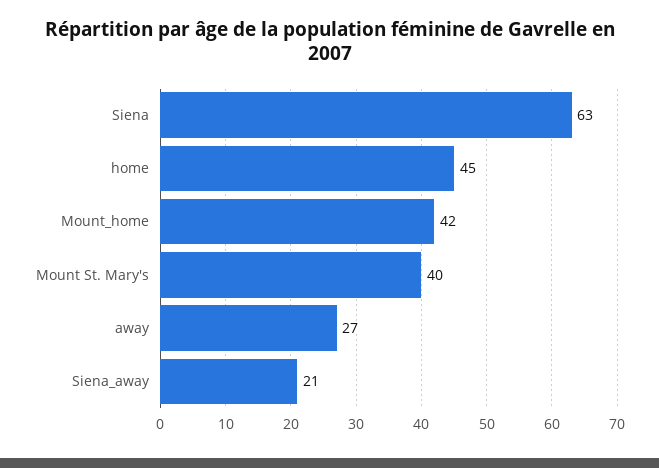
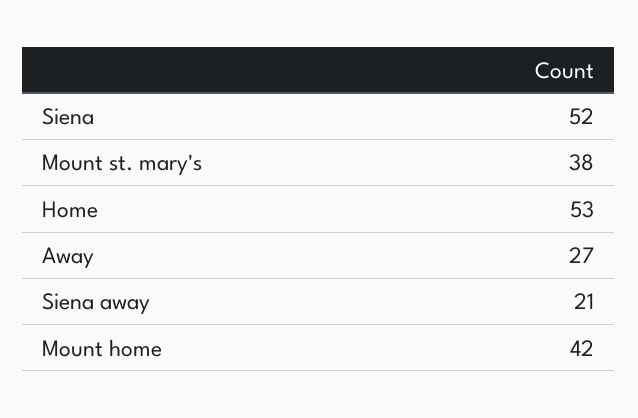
Siena: 63 -> 52
home: 45 -> 53
Mount St. Mary's: 40 -> 38

